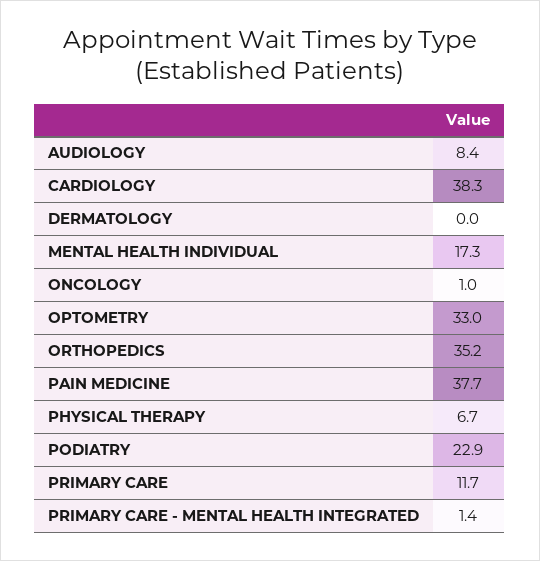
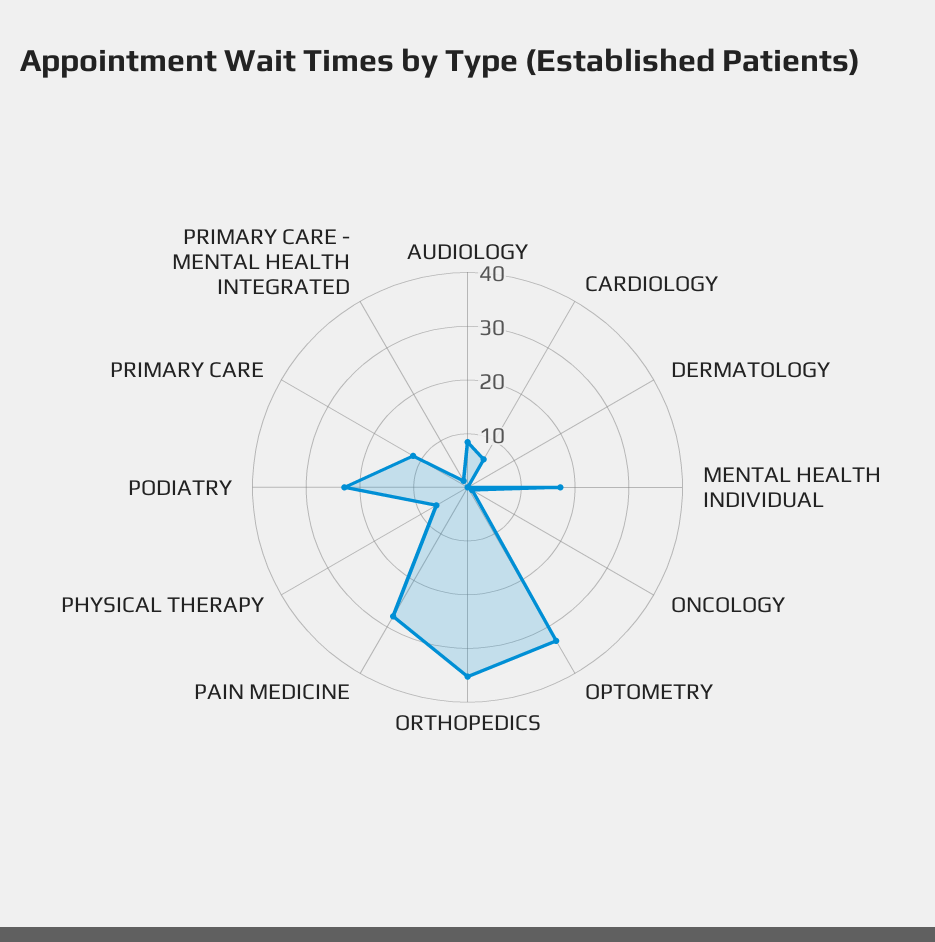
CARDIOLOGY: 38.3 -> 6
PAIN MEDICINE: 37.7 -> 28

